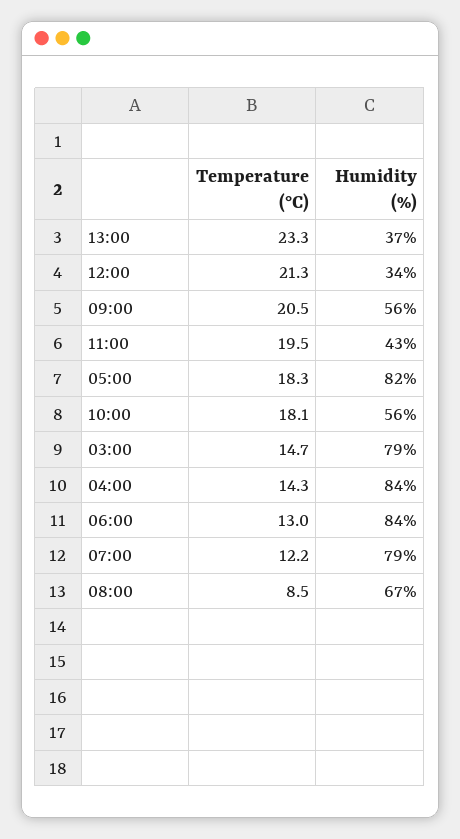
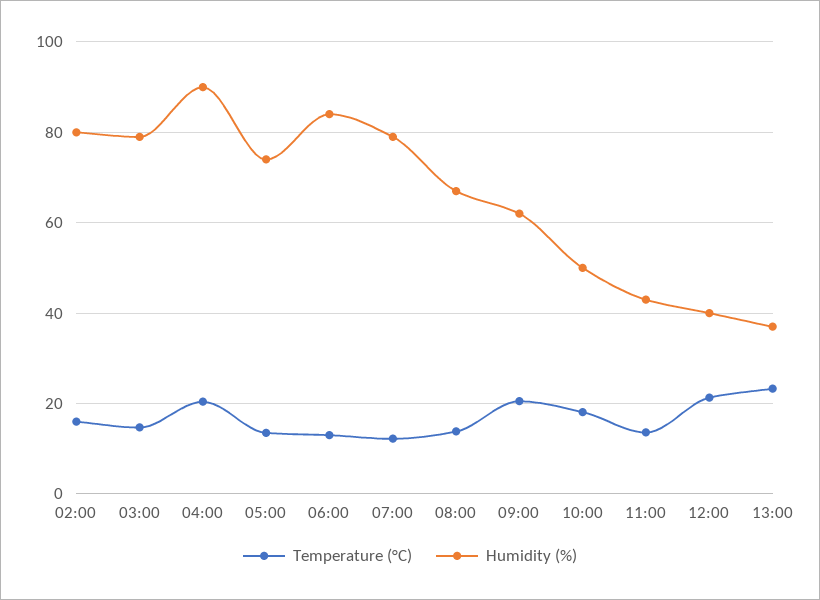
Humidity (%), 12:00: 34 -> 40
Humidity (%), 09:00: 56 -> 62
Temperature (°C), 11:00: 19.5 -> 14
Temperature (°C), 05:00: 18.3 -> 14
Humidity (%), 05:00: 82 -> 74
Humidity (%), 10:00: 56 -> 50
Temperature (°C), 04:00: 14.3 -> 20
Humidity (%), 04:00: 84 -> 90
Temperature (°C), 08:00: 8.5 -> 14
Temperature (°C), 02:00: none -> 16
Humidity (%), 02:00: none -> 80

